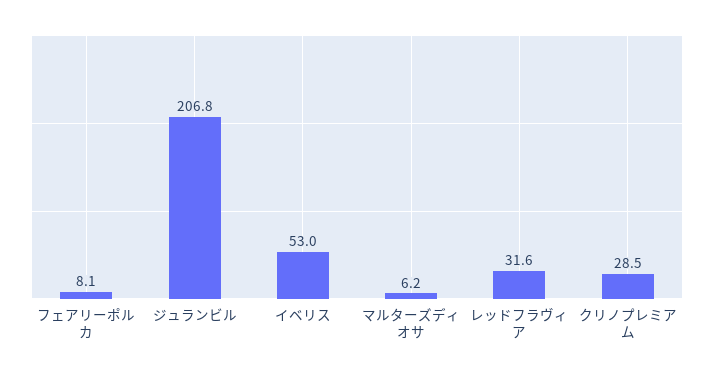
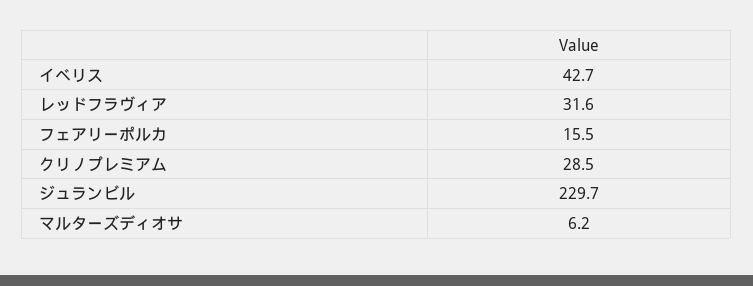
フェアリーポルカ: 8.1 -> 15.5
ジュランビル: 206.8 -> 229.7
イベリス: 53 -> 42.7

